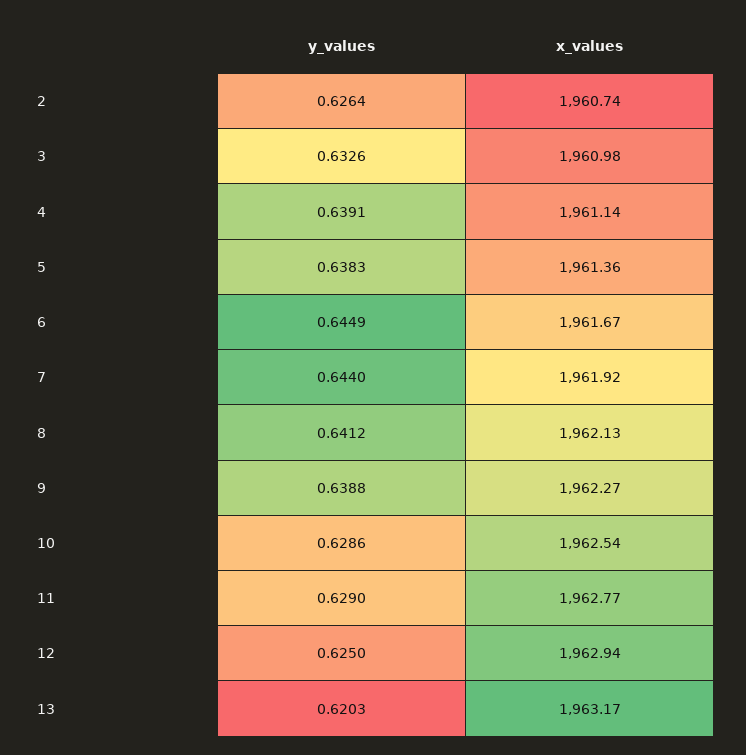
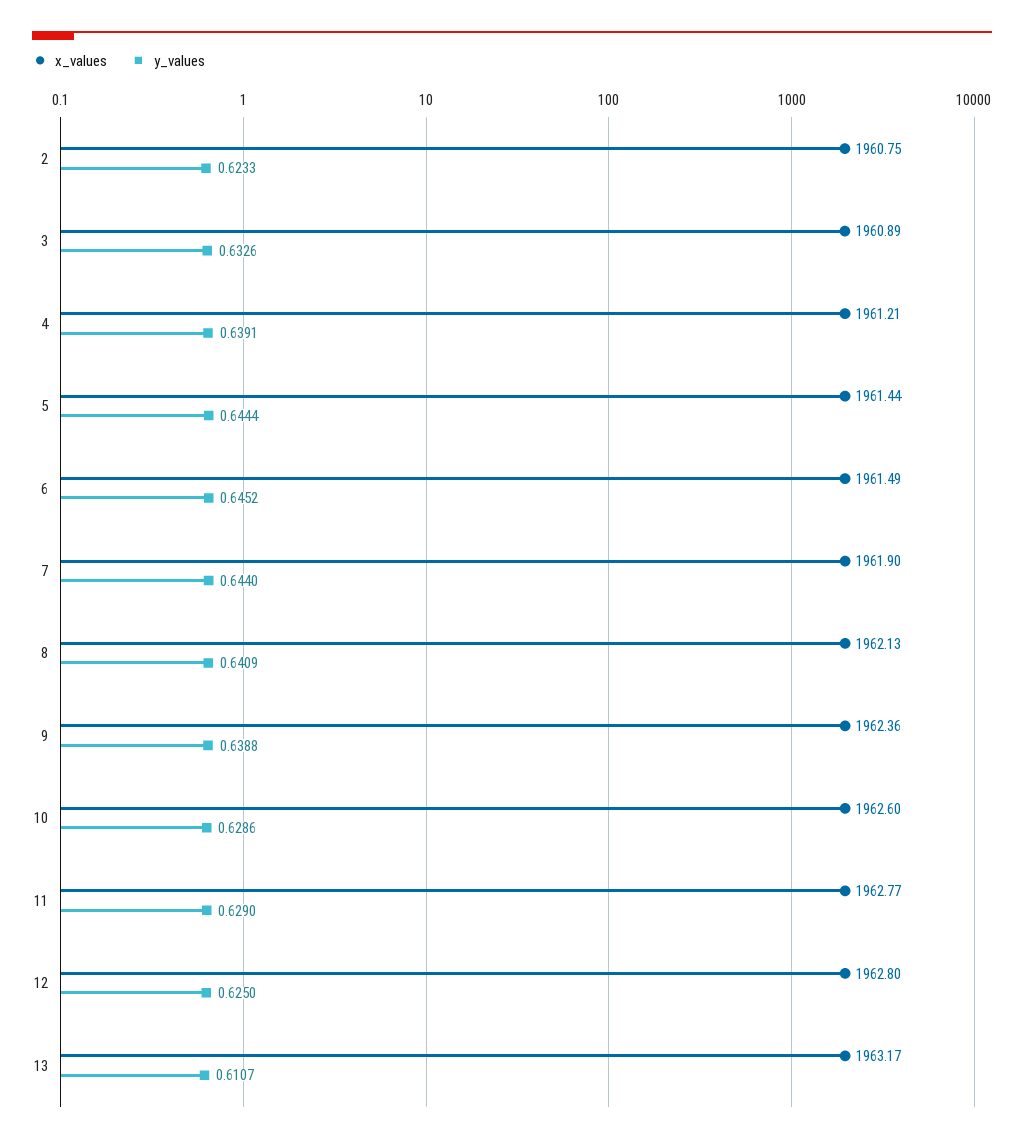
y_values, 2: 0.6264 -> 0.6233
x_values, 2: 1960.74 -> 1960.75
x_values, 3: 1960.98 -> 1960.89
x_values, 4: 1961.14 -> 1961.21
y_values, 5: 0.6383 -> 0.6444
x_values, 5: 1961.36 -> 1961.44
y_values, 6: 0.6449 -> 0.6452
x_values, 6: 1961.67 -> 1961.49
x_values, 7: 1961.92 -> 1961.9
y_values, 8: 0.6412 -> 0.6409
x_values, 9: 1962.27 -> 1962.36
x_values, 10: 1962.54 -> 1962.6
x_values, 12: 1962.94 -> 1962.8
y_values, 13: 0.6203 -> 0.6107

